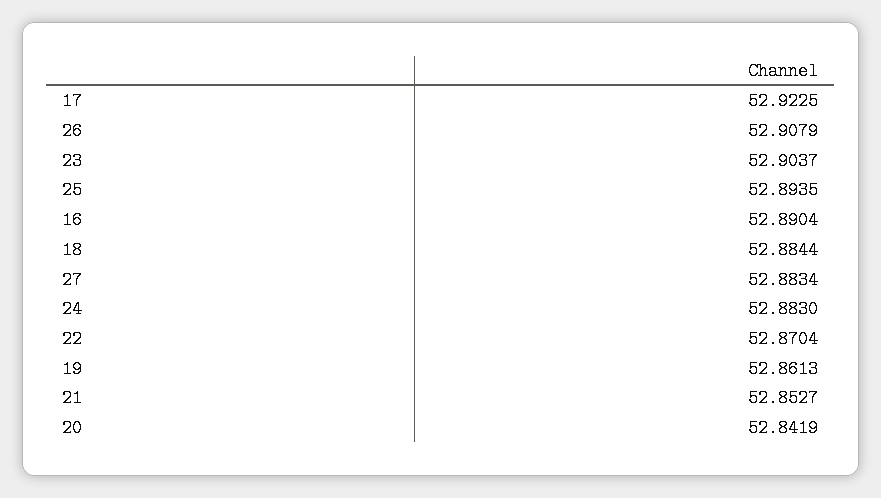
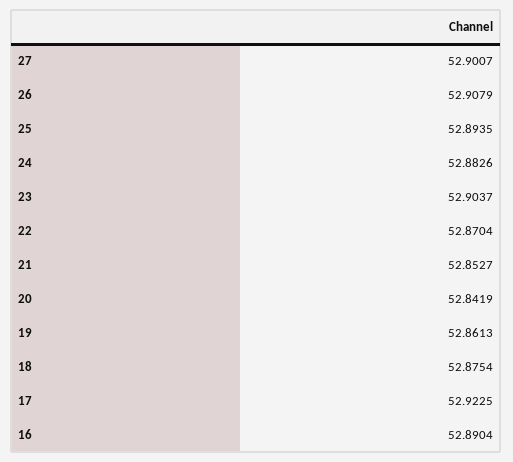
18: 52.8844 -> 52.8754
27: 52.8834 -> 52.9007
24: 52.883 -> 52.8826

